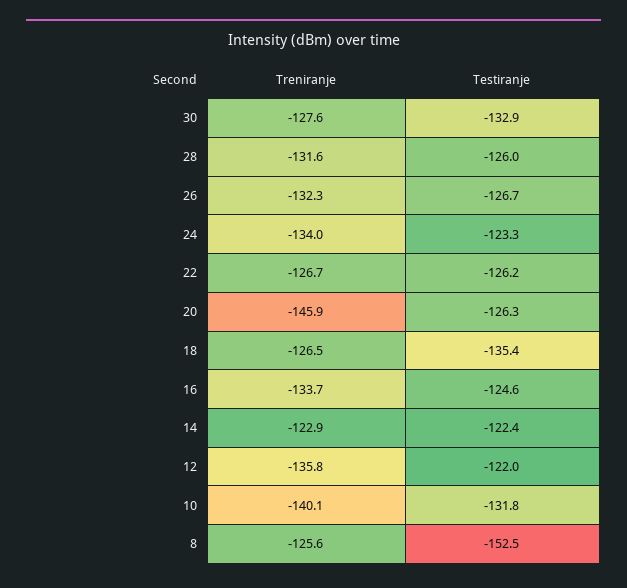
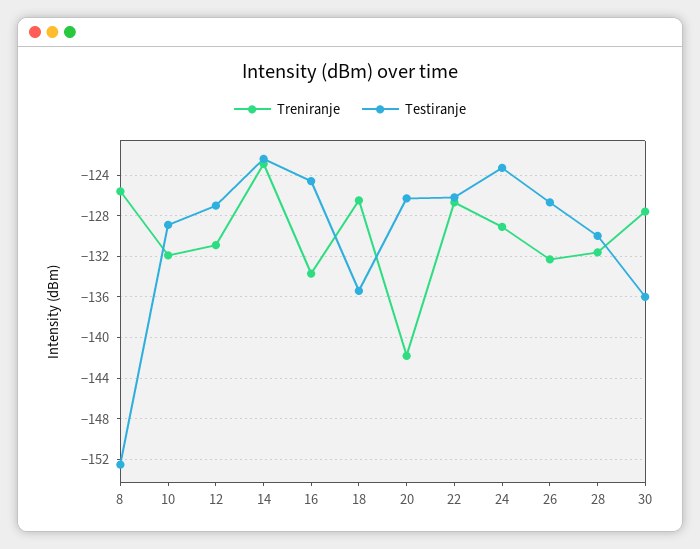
Testiranje, 30: -132.9 -> -136
Testiranje, 28: -126 -> -130
Treniranje, 24: -134 -> -129
Treniranje, 20: -145.9 -> -142
Treniranje, 12: -135.8 -> -131
Testiranje, 12: -122 -> -127
Treniranje, 10: -140.1 -> -132
Testiranje, 10: -131.8 -> -129

